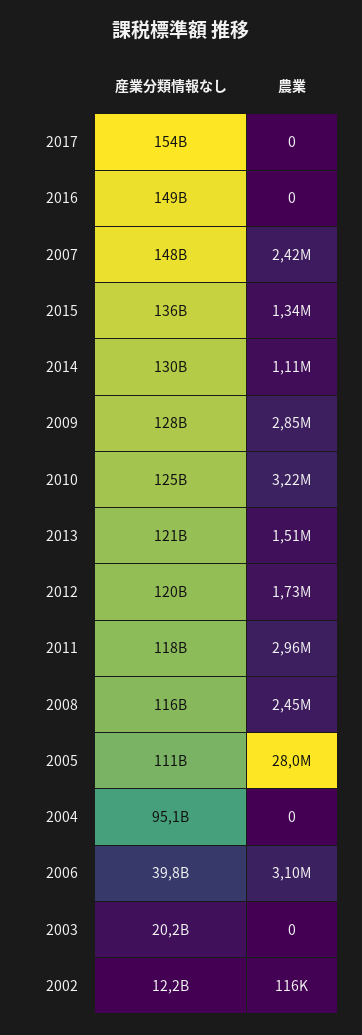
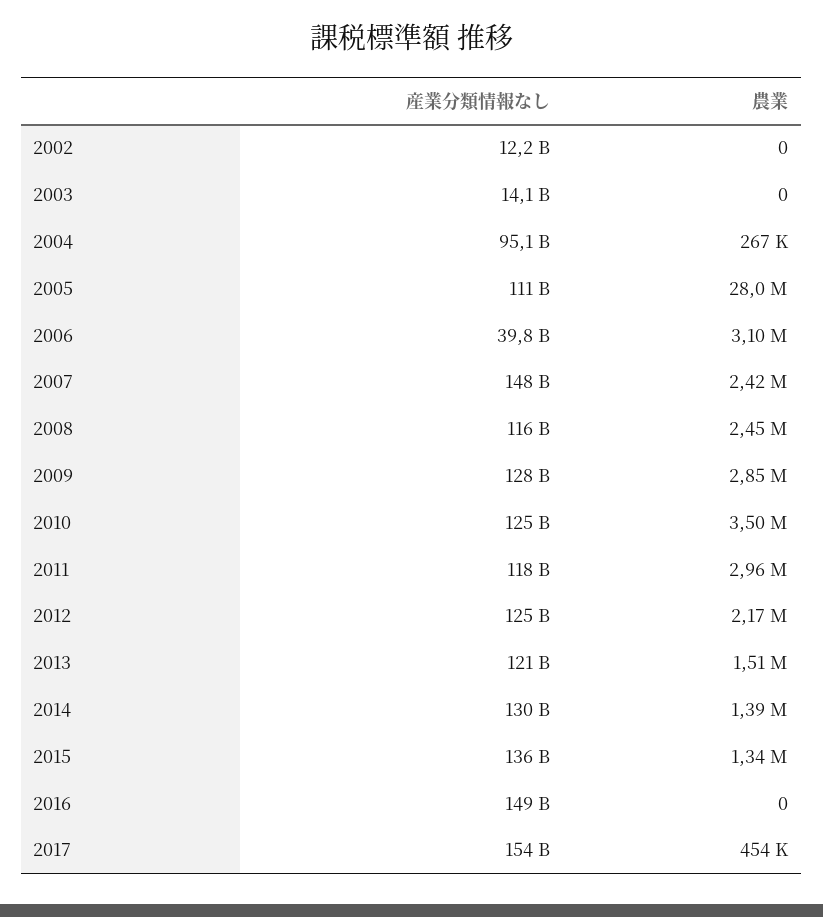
農業, 2017: 0 -> 454000
農業, 2014: 1110000 -> 1390000
農業, 2010: 3220000 -> 3500000
産業分類情報なし, 2012: 120000000000 -> 125000000000
農業, 2012: 1730000 -> 2170000
農業, 2004: 0 -> 267000
産業分類情報なし, 2003: 20200000000 -> 14100000000
農業, 2002: 116000 -> 0

